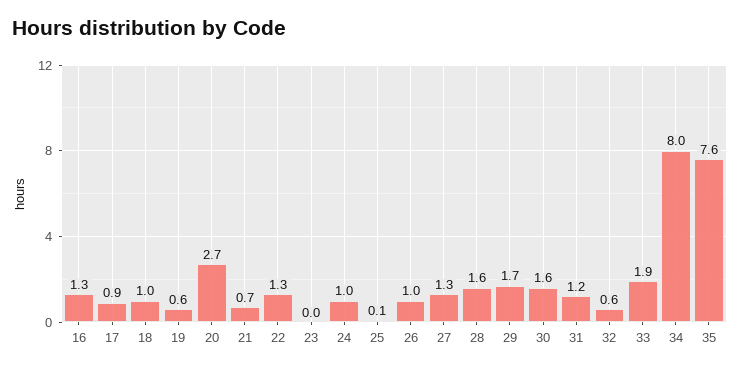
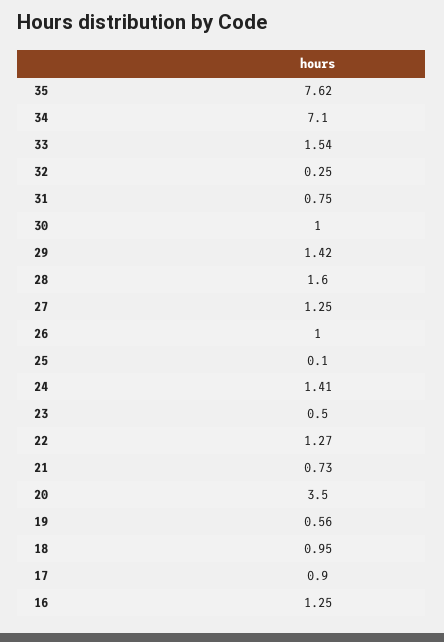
20: 2.7 -> 3.5
23: 0 -> 0.5
24: 1 -> 1.41
29: 1.7 -> 1.42
30: 1.6 -> 1
31: 1.2 -> 0.75
32: 0.6 -> 0.25
33: 1.9 -> 1.54
34: 8 -> 7.1

